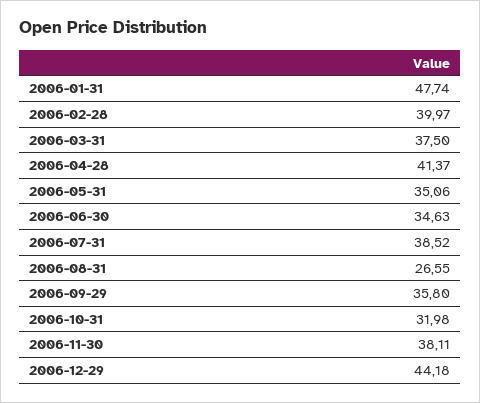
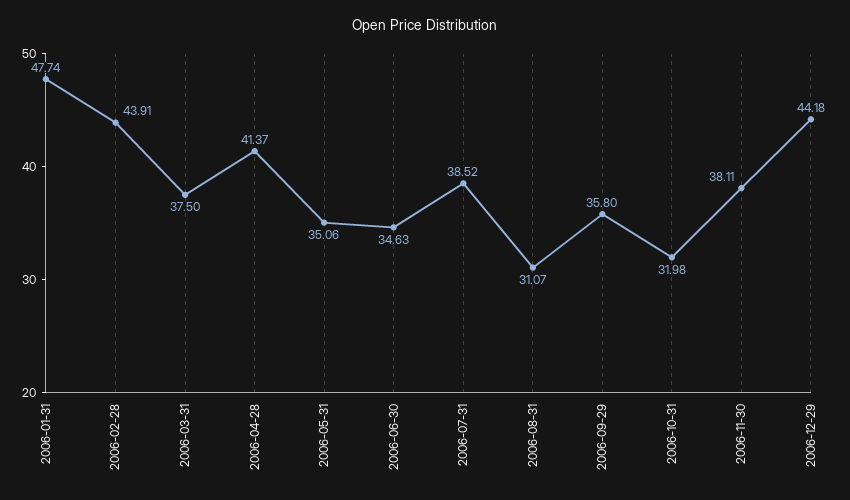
2006-02-28: 39.97 -> 43.91
2006-08-31: 26.55 -> 31.07

